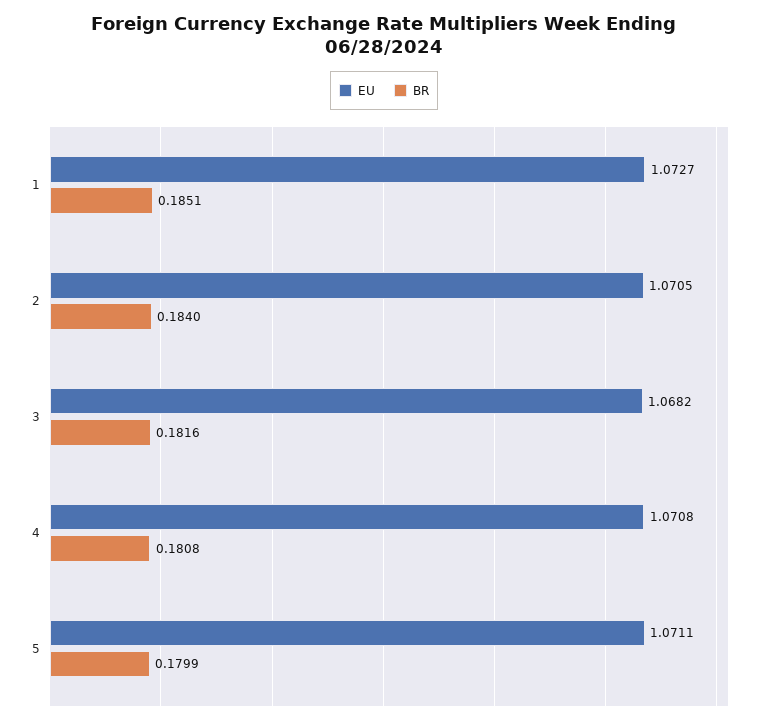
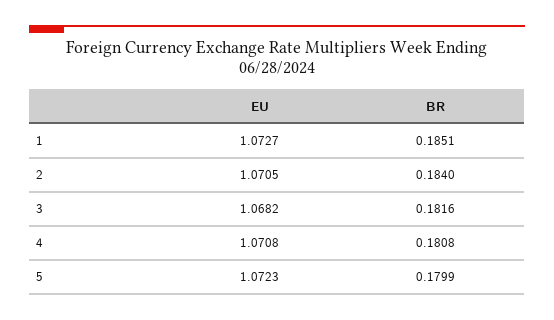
EU, 5: 1.0711 -> 1.0723

